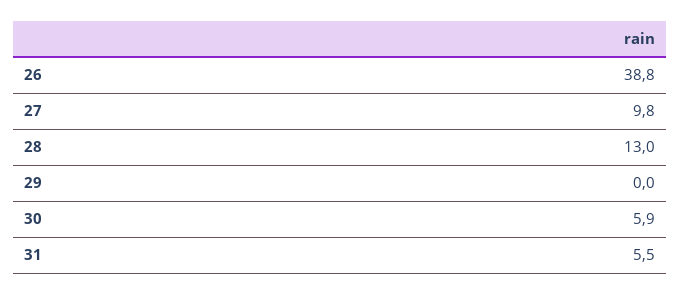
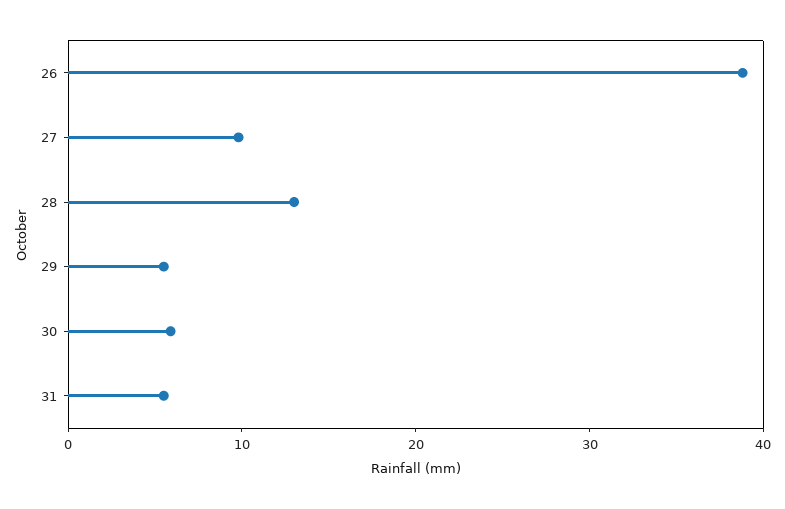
29: 0 -> 6

